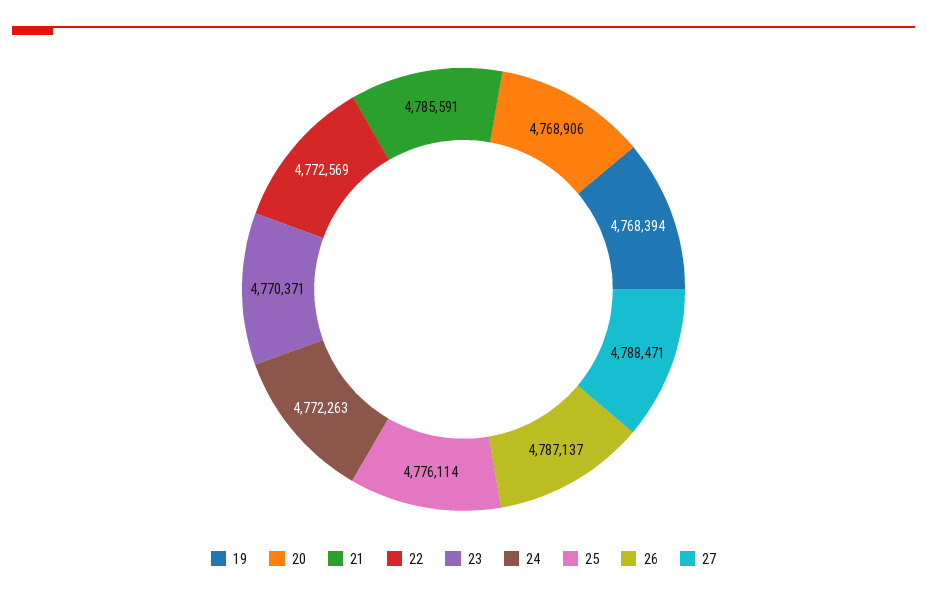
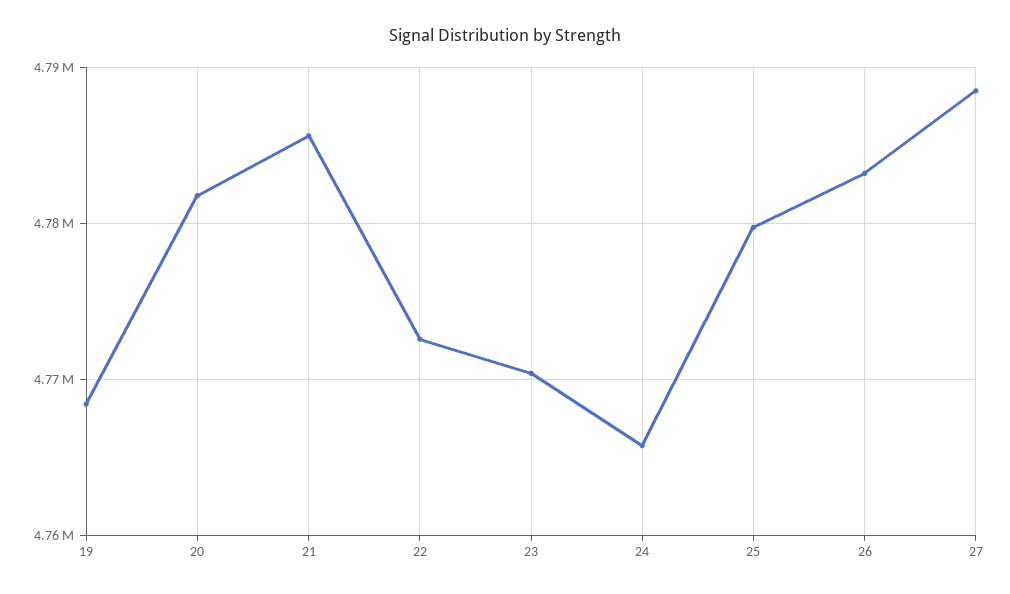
20: 4768906 -> 4782000
24: 4772263 -> 4766000
25: 4776114 -> 4780000
26: 4787137 -> 4783000

